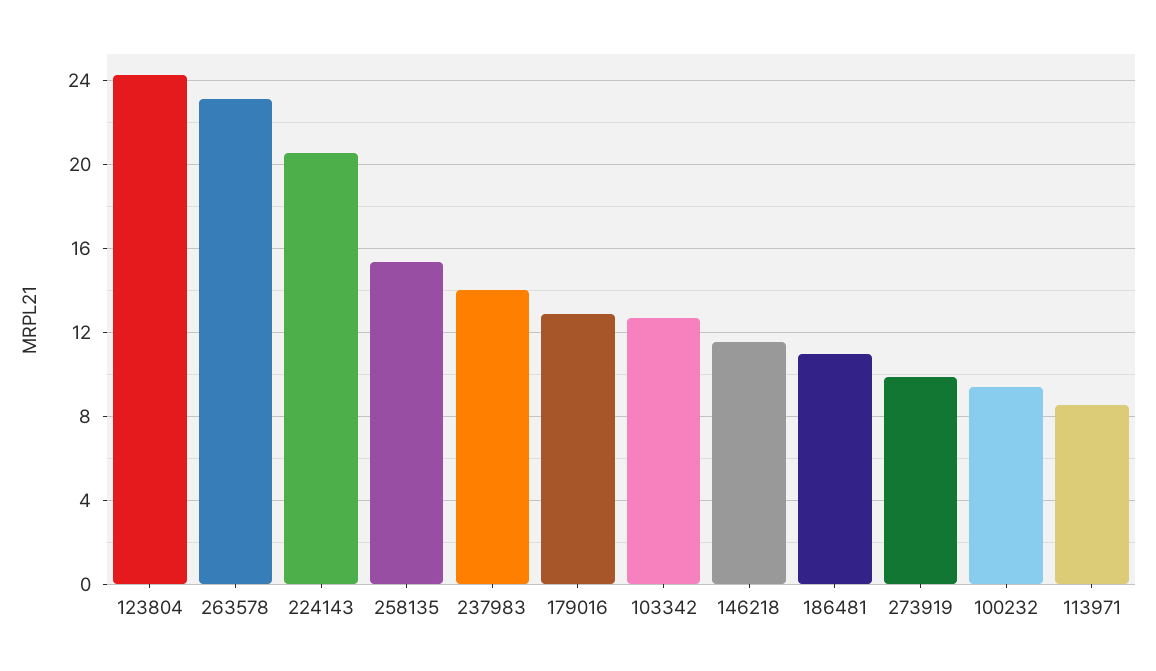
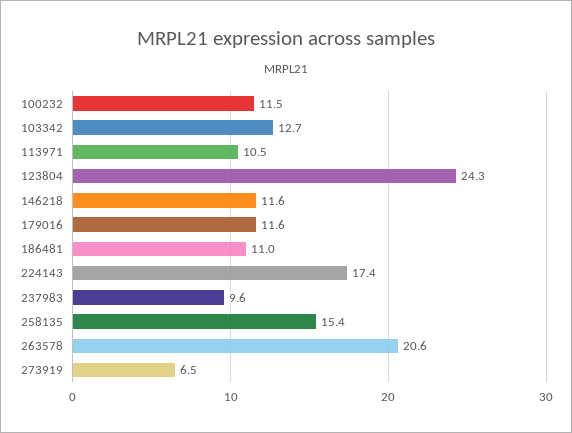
263578: 23 -> 20.6
224143: 20.5 -> 17.4
237983: 14 -> 9.6
179016: 13 -> 11.6
273919: 10 -> 6.5
100232: 9.5 -> 11.5
113971: 8.5 -> 10.5

